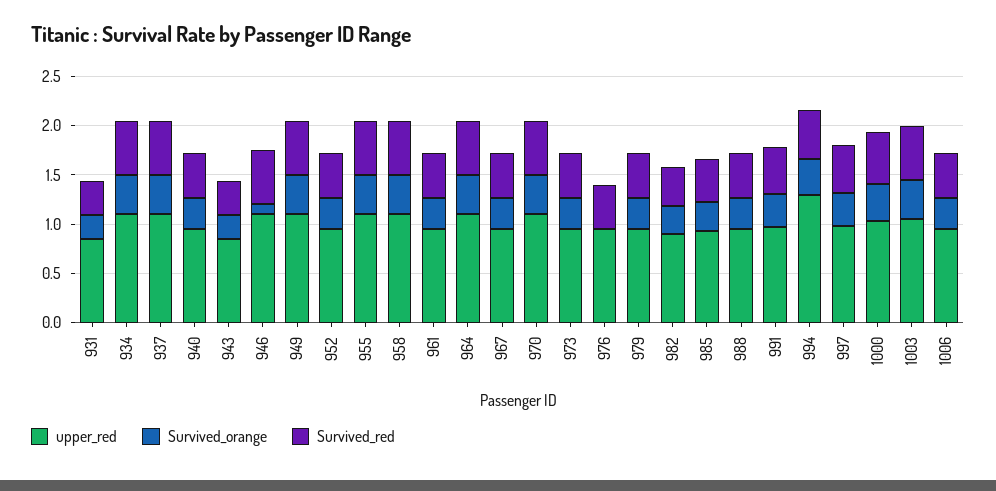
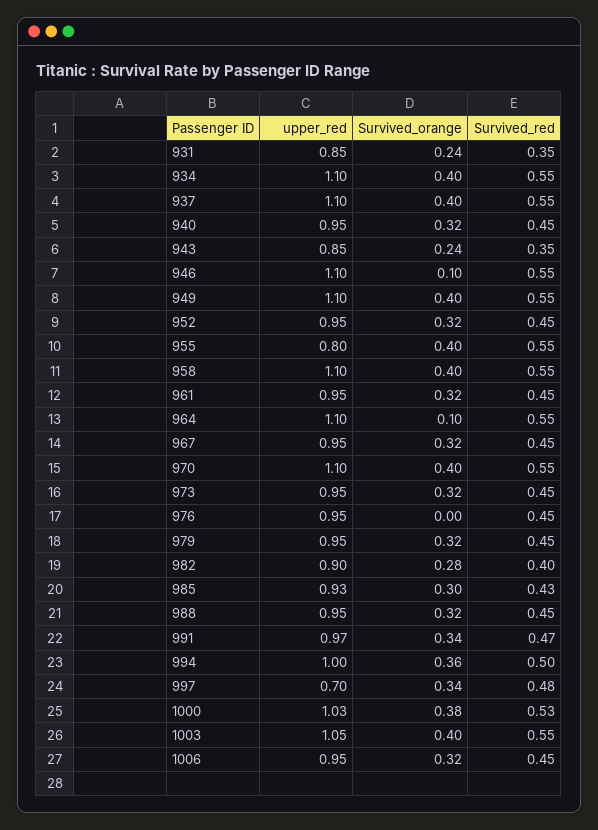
upper_red, 955: 1.1 -> 0.8
Survived_orange, 964: 0.4 -> 0.1
upper_red, 994: 1.3 -> 1
upper_red, 997: 1 -> 0.7

